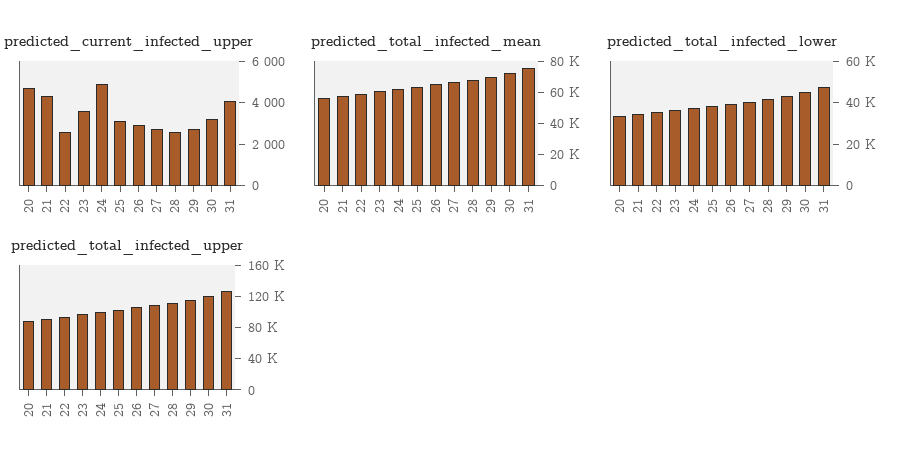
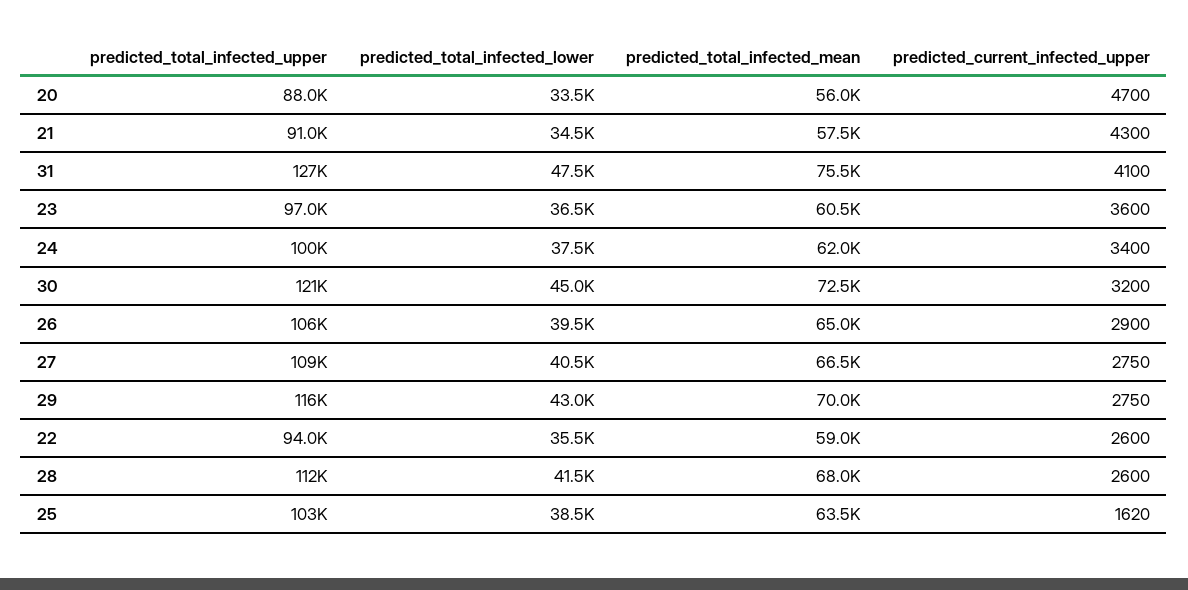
predicted_current_infected_upper, 24: 5000 -> 3400
predicted_current_infected_upper, 25: 3000 -> 1620

